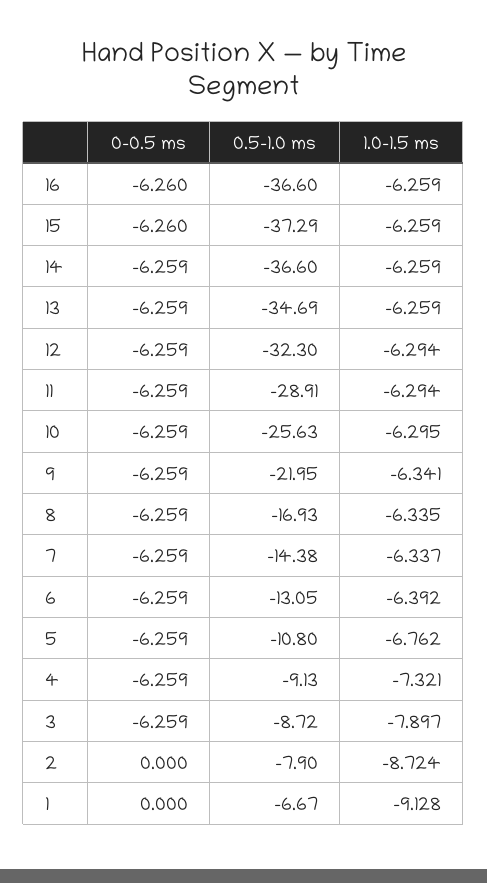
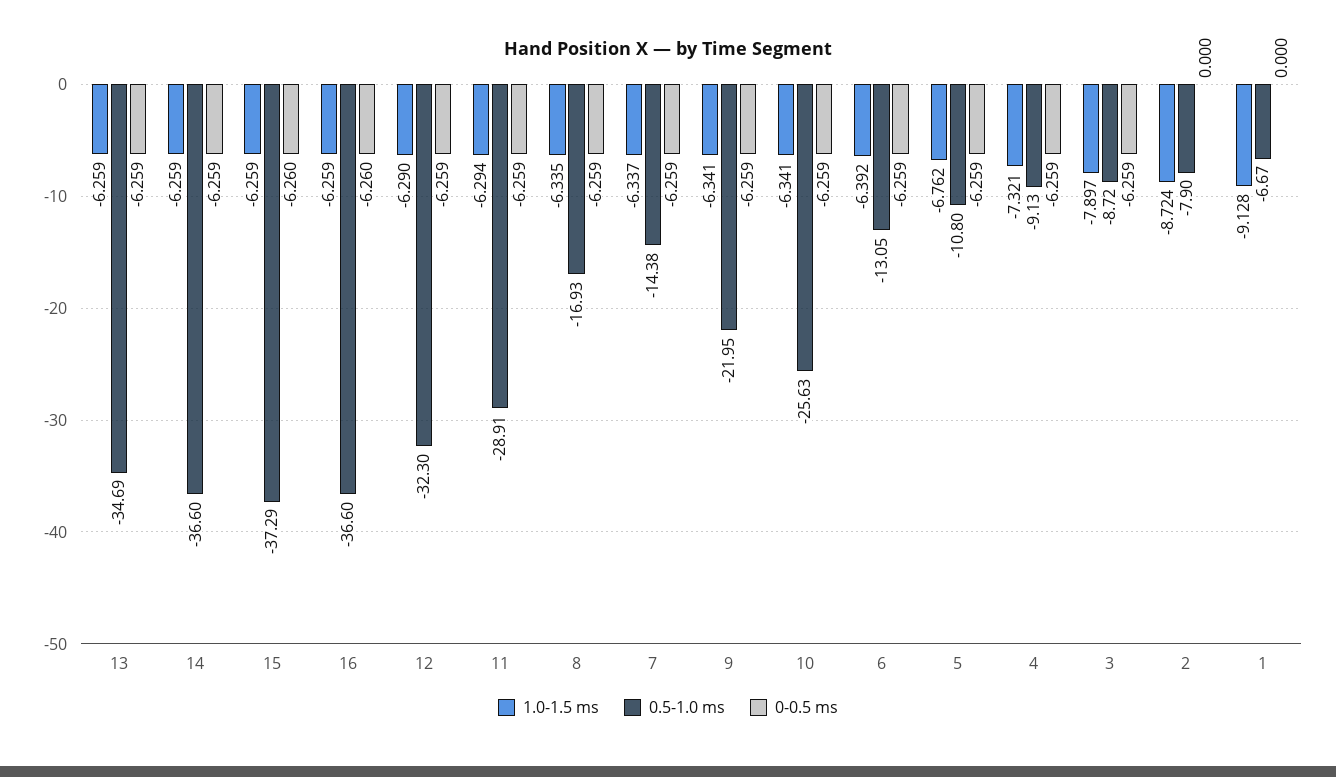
1.0-1.5 ms, 12: -6.294 -> -6.29
1.0-1.5 ms, 10: -6.295 -> -6.341

